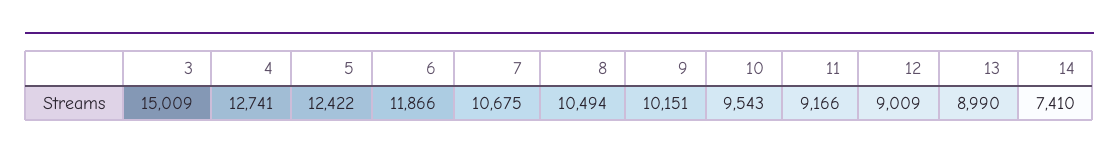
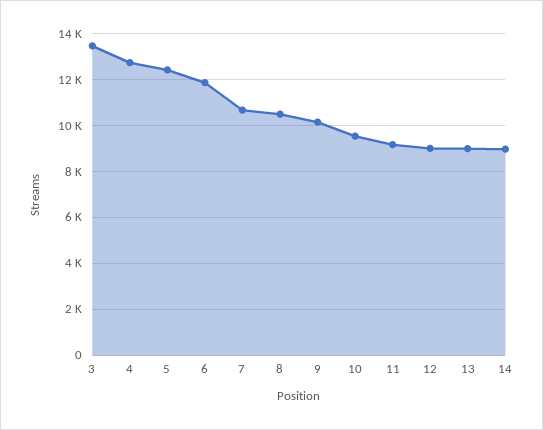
3: 15009 -> 13500
14: 7410 -> 9000

